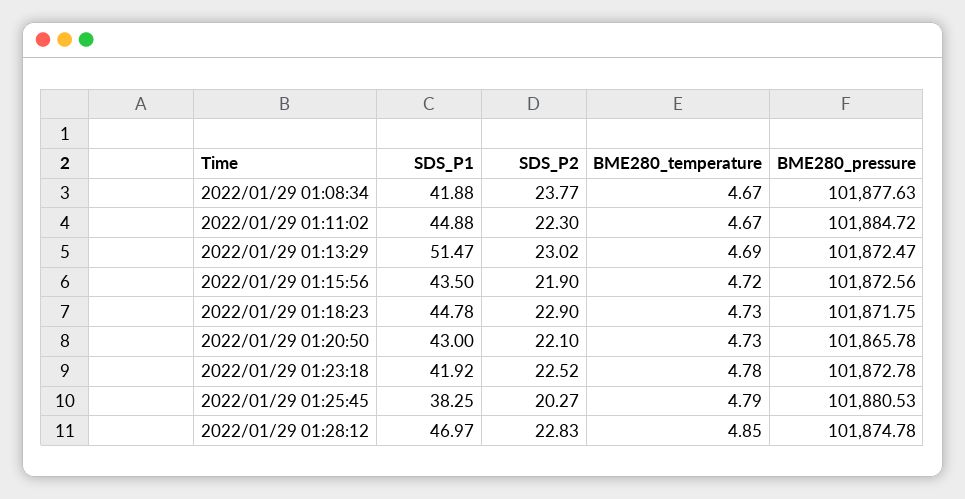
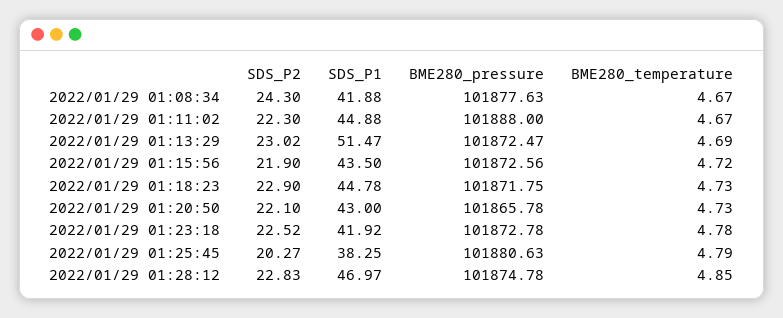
SDS_P2, 2022/01/29 01:08:34: 23.77 -> 24.3
BME280_pressure, 2022/01/29 01:11:02: 101884.72 -> 101888
BME280_pressure, 2022/01/29 01:25:45: 101880.53 -> 101880.63

